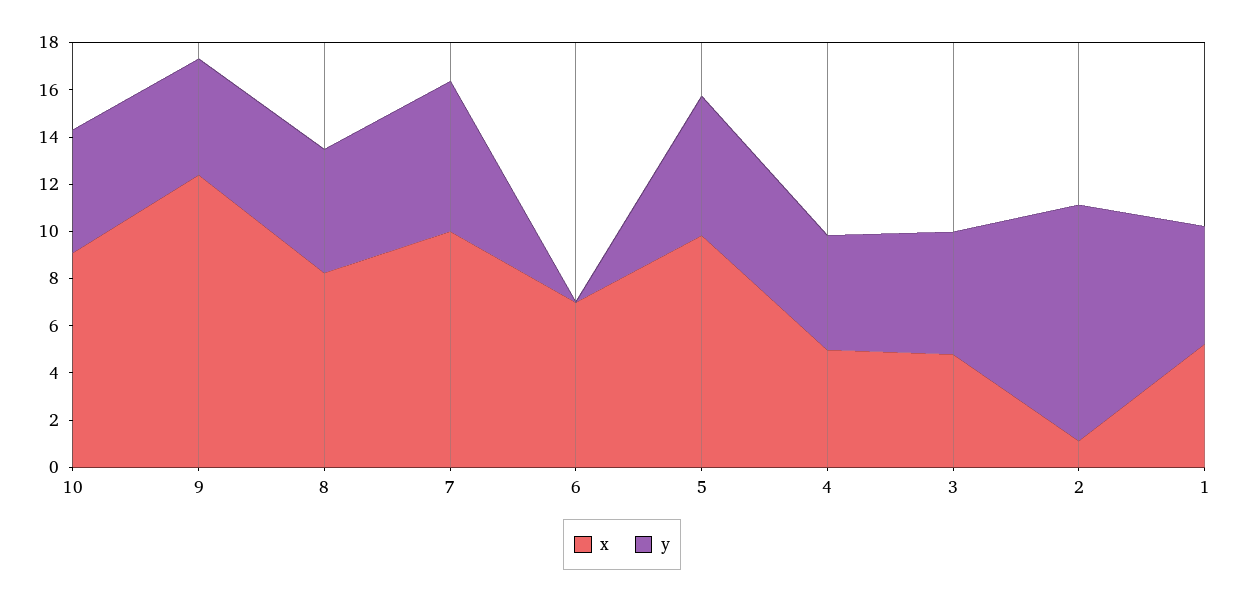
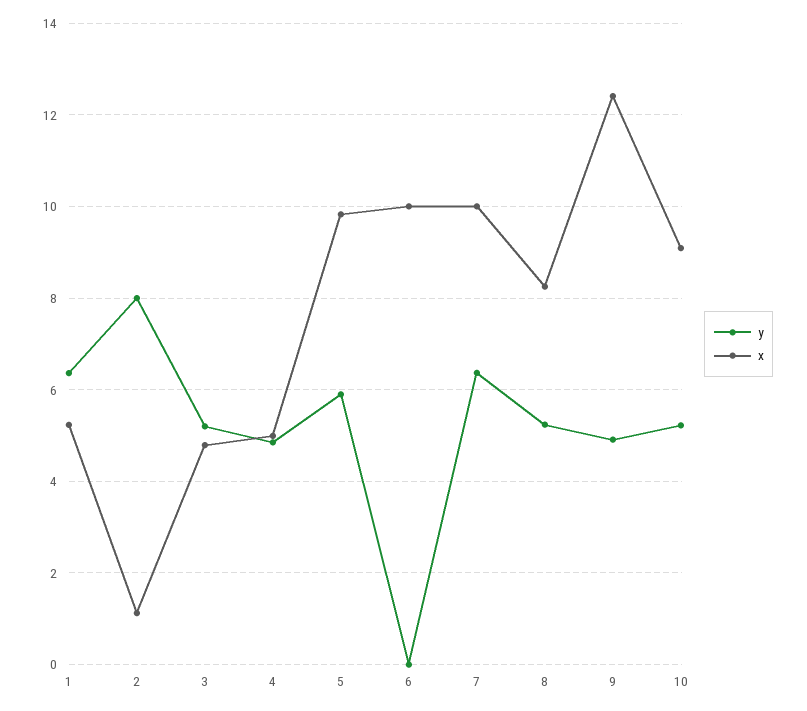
x, 6: 7 -> 10
y, 2: 10 -> 8
y, 1: 5 -> 6.4

